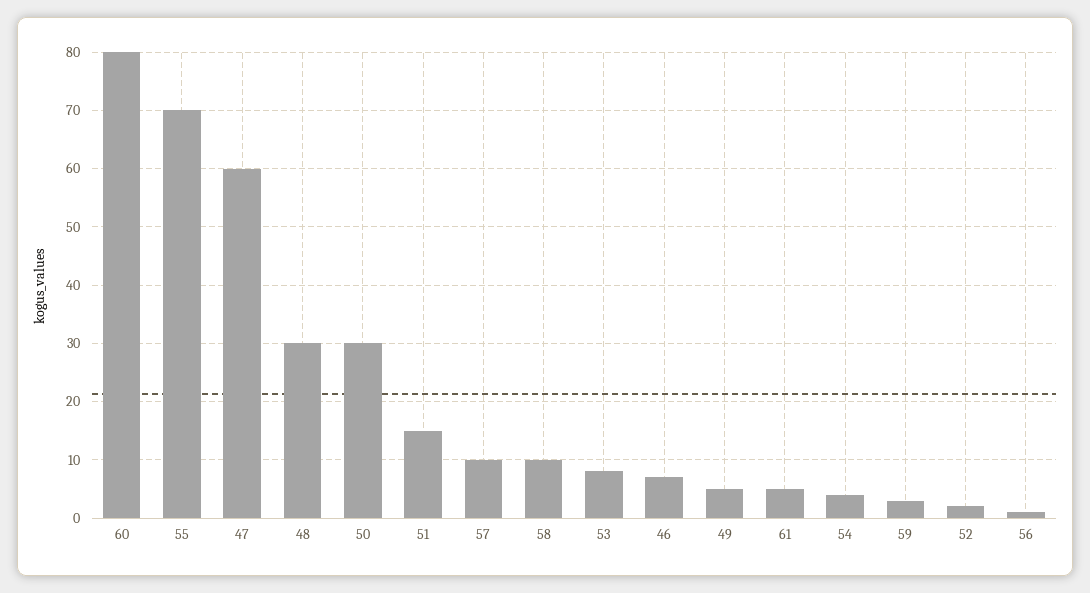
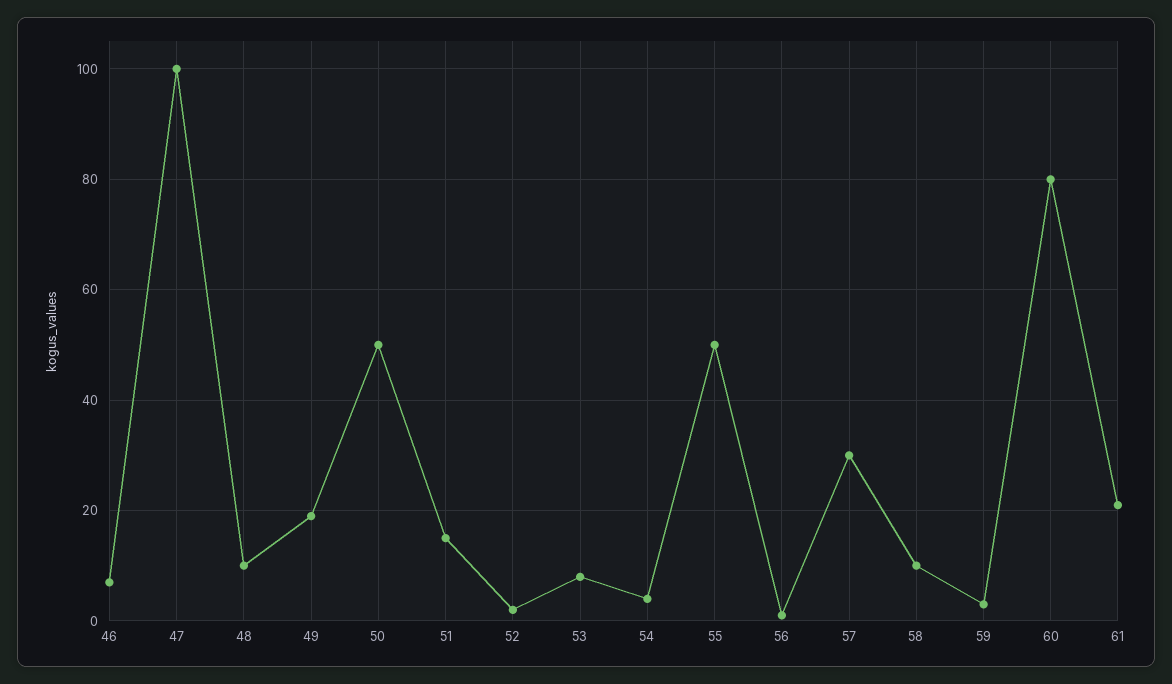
55: 70 -> 50
47: 60 -> 100
48: 30 -> 10
50: 30 -> 50
57: 10 -> 30
49: 5 -> 20
61: 5 -> 20

